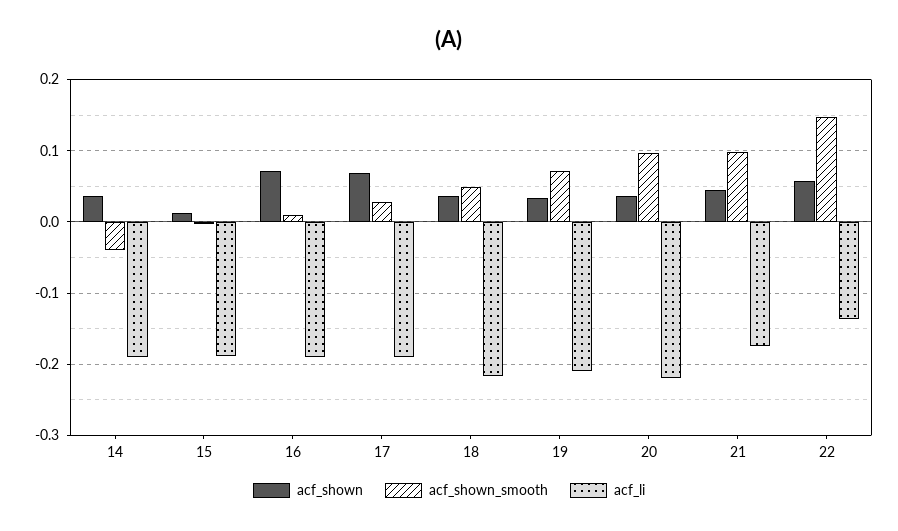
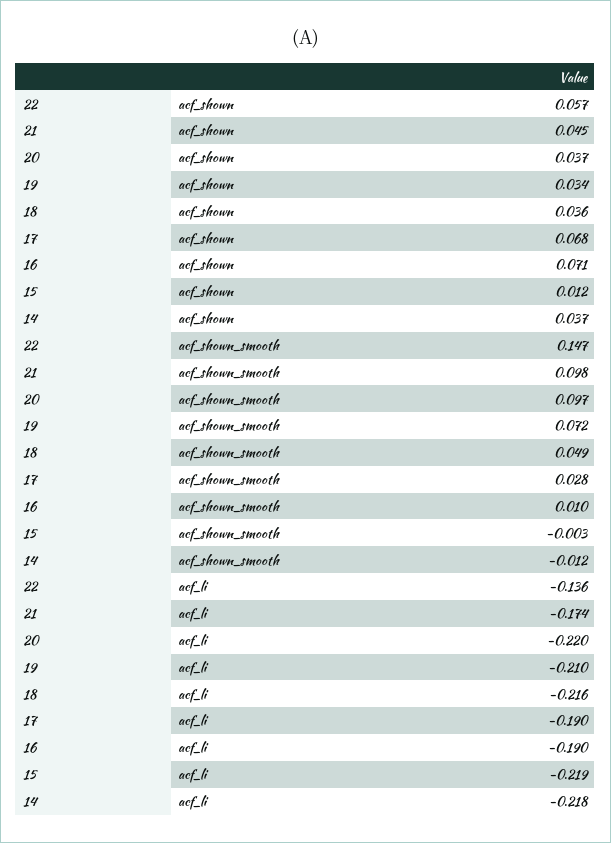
acf_shown_smooth, 14: -0.04 -> -0.012
acf_li, 14: -0.19 -> -0.218
acf_li, 15: -0.19 -> -0.219

